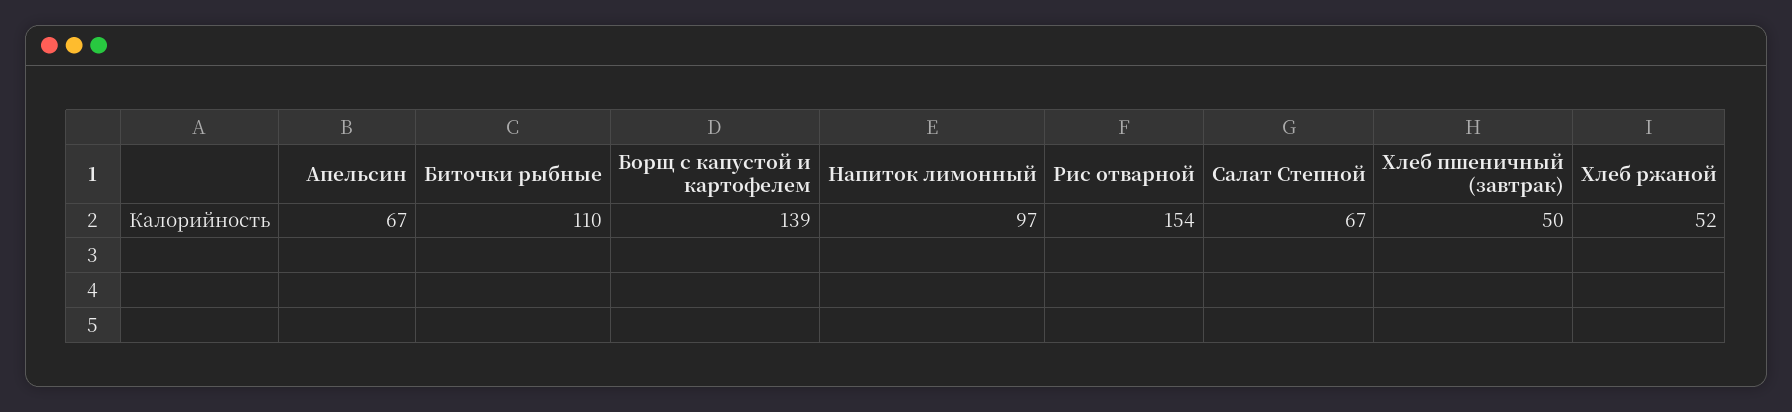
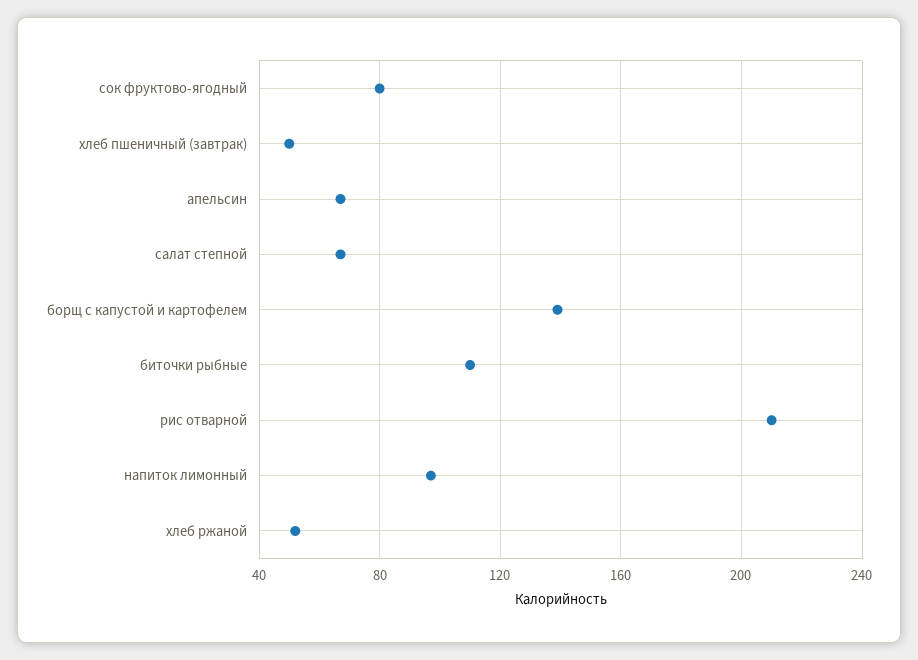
Рис отварной: 154 -> 210
сок фруктово-ягодный: none -> 80

